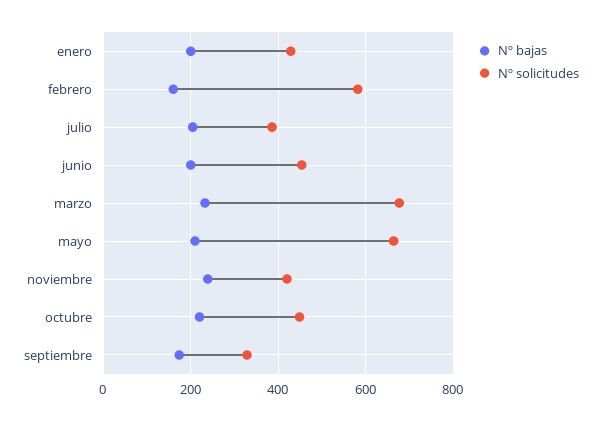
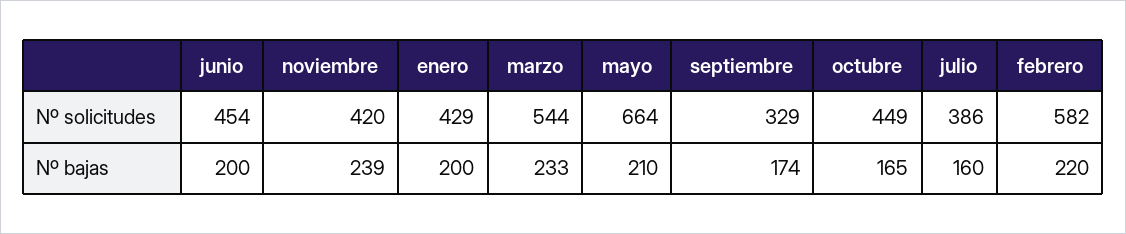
Nº bajas, febrero: 160 -> 220
Nº bajas, julio: 200 -> 160
Nº solicitudes, marzo: 680 -> 544
Nº bajas, octubre: 220 -> 165

